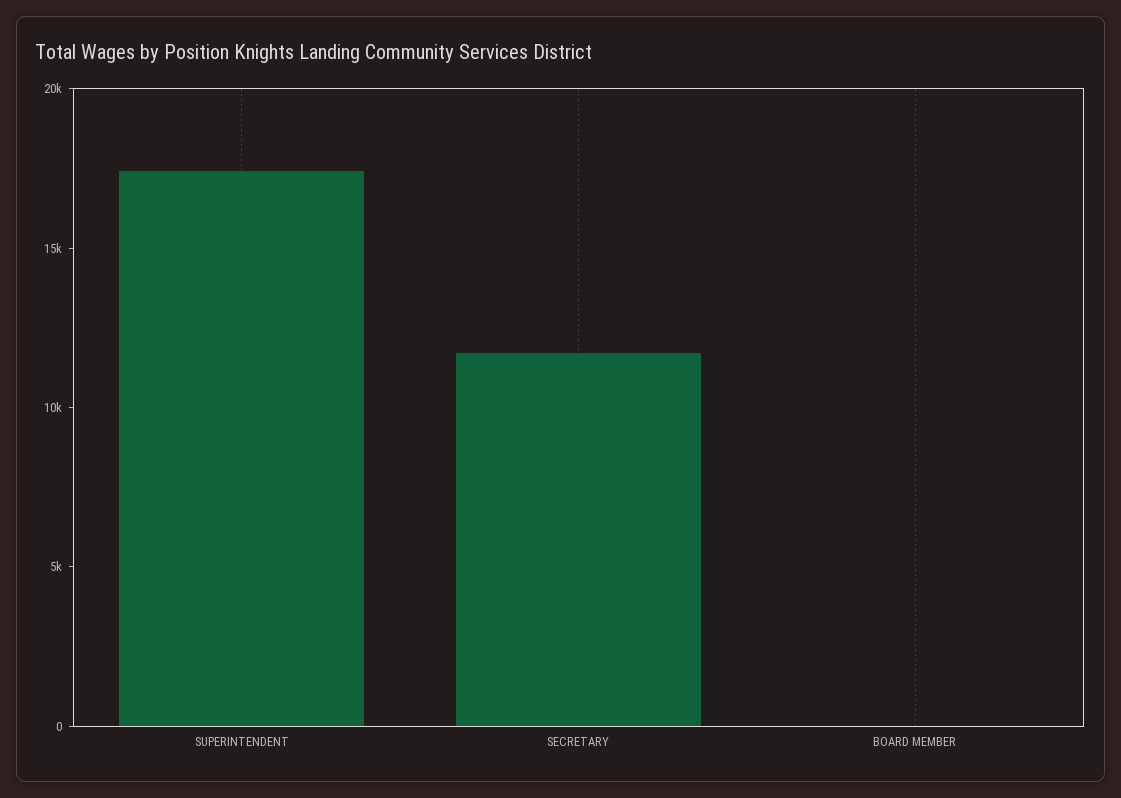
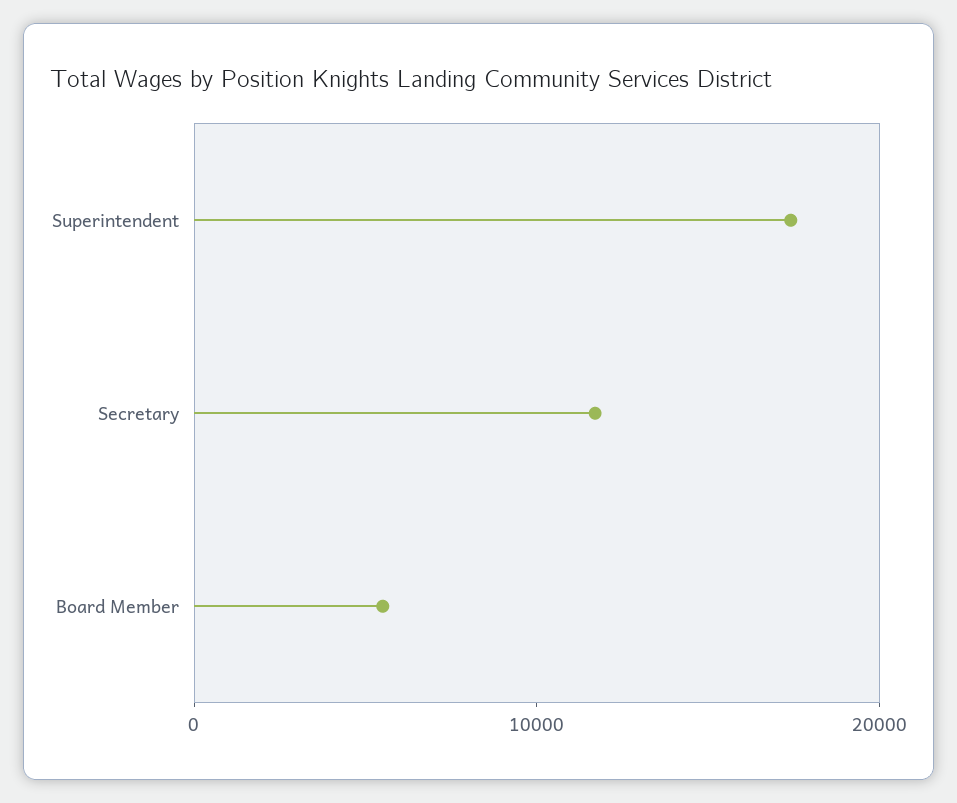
BOARD MEMBER: 0 -> 6000

